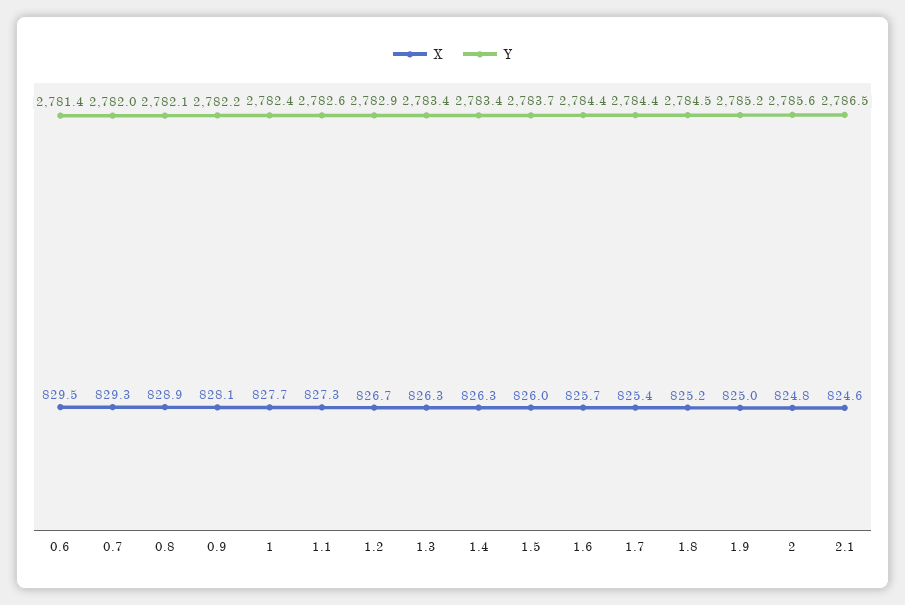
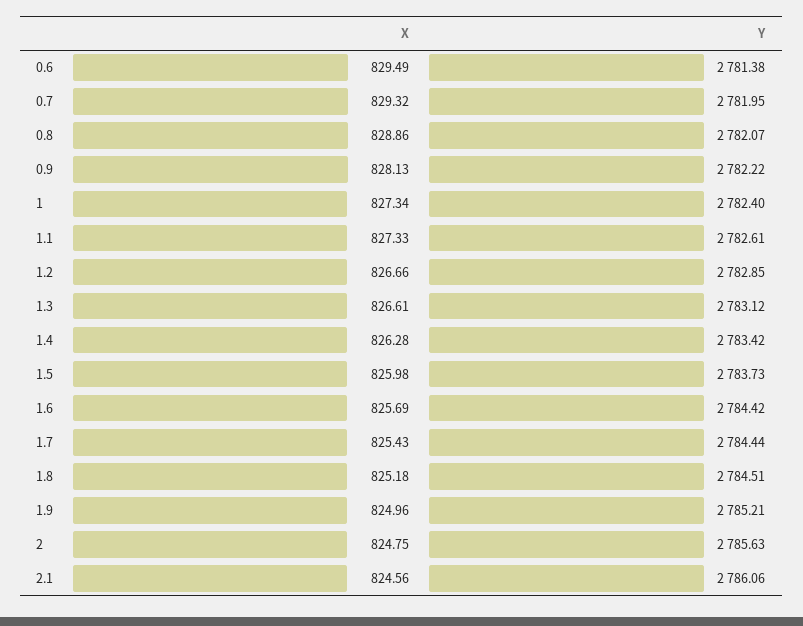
X, 1: 827.7 -> 827.34
X, 1.3: 826.3 -> 826.61
Y, 1.3: 2783.4 -> 2783.12
Y, 2.1: 2786.5 -> 2786.06

